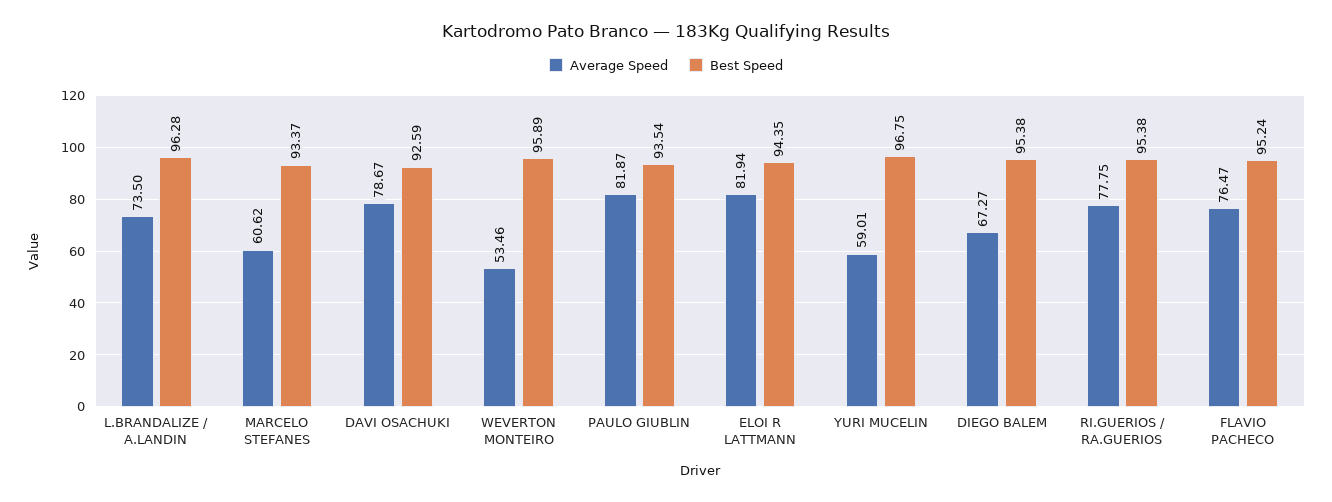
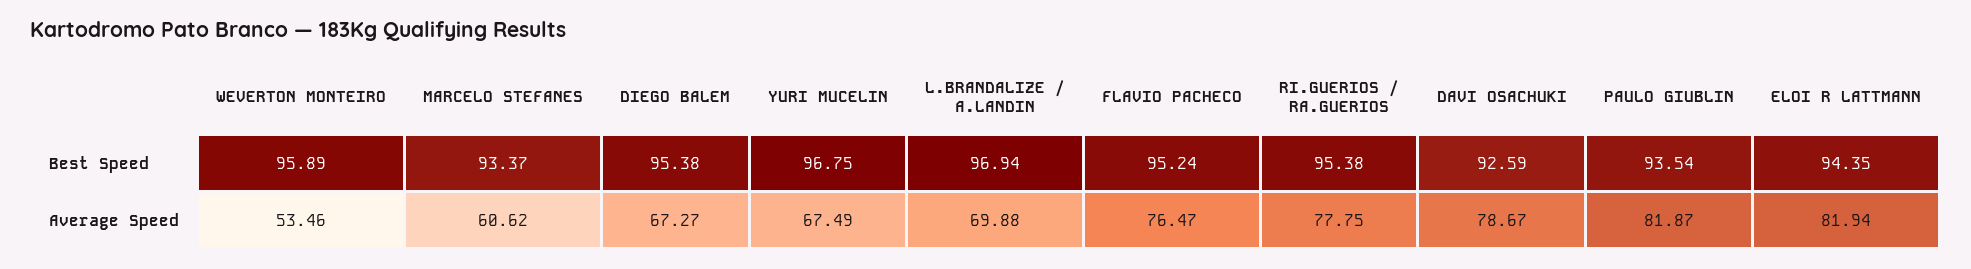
Average Speed, L.BRANDALIZE / A.LANDIN: 73.5 -> 69.88
Best Speed, L.BRANDALIZE / A.LANDIN: 96.28 -> 96.94
Average Speed, YURI MUCELIN: 59.01 -> 67.49

